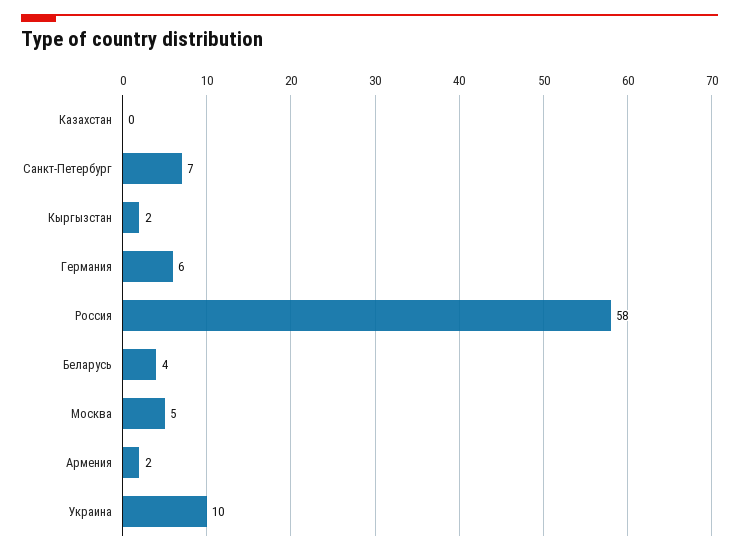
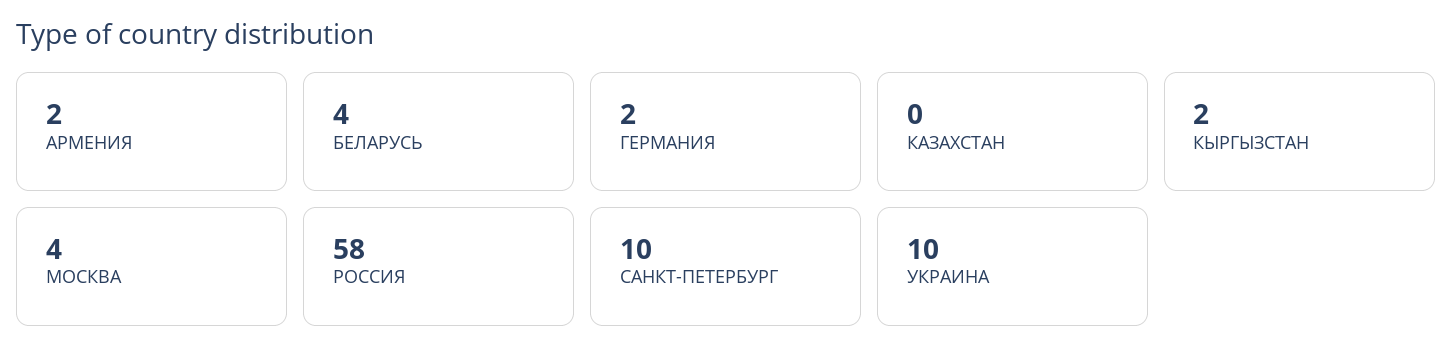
Санкт-Петербург: 7 -> 10
Германия: 6 -> 2
Москва: 5 -> 4

